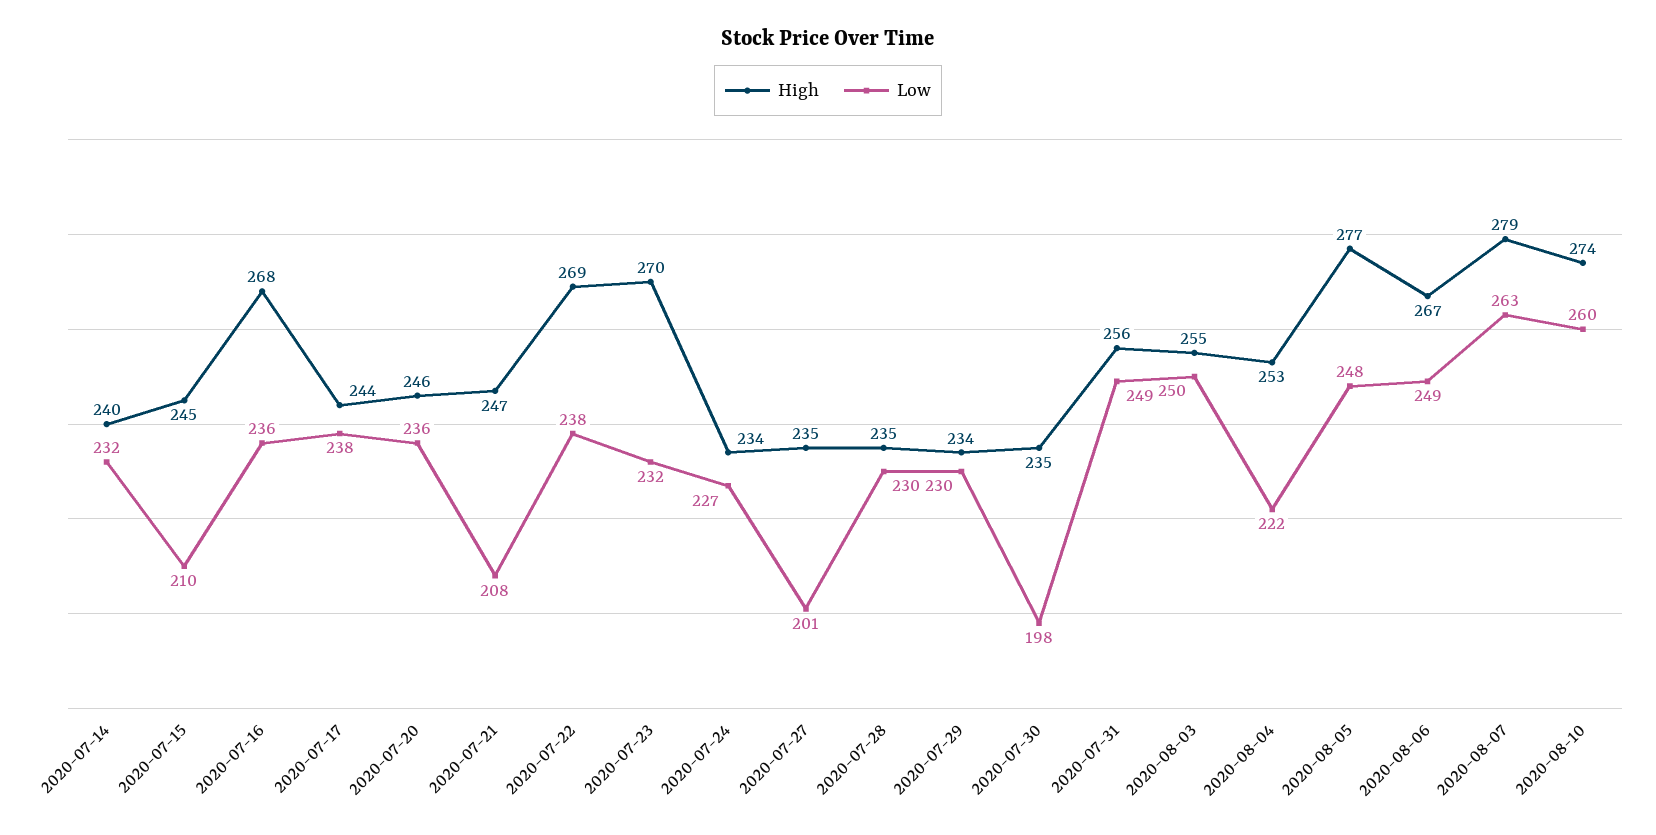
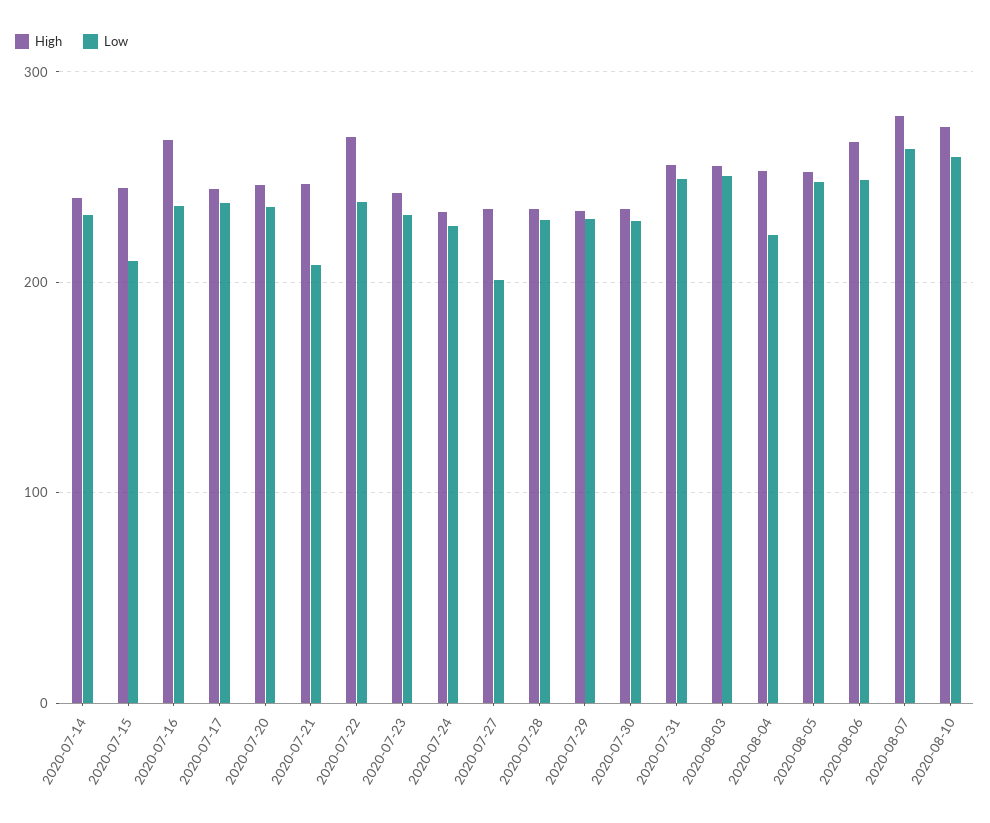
High, 2020-07-23: 270 -> 240
Low, 2020-07-30: 198 -> 230
High, 2020-08-05: 277 -> 250

